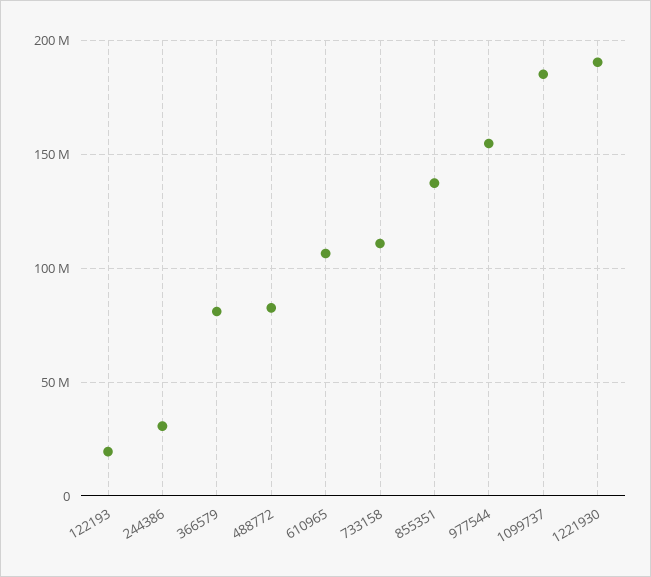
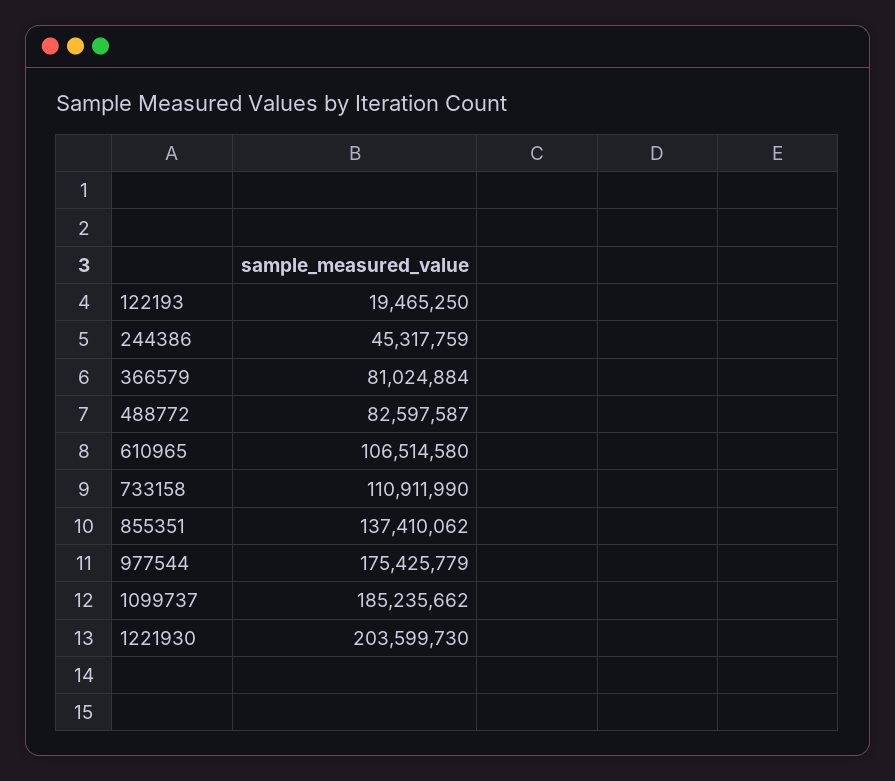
244386: 30000000 -> 45317759
977544: 155000000 -> 175425779
1221930: 190000000 -> 203599730

